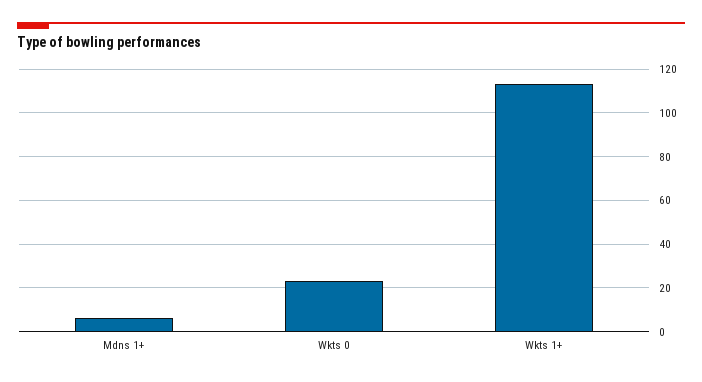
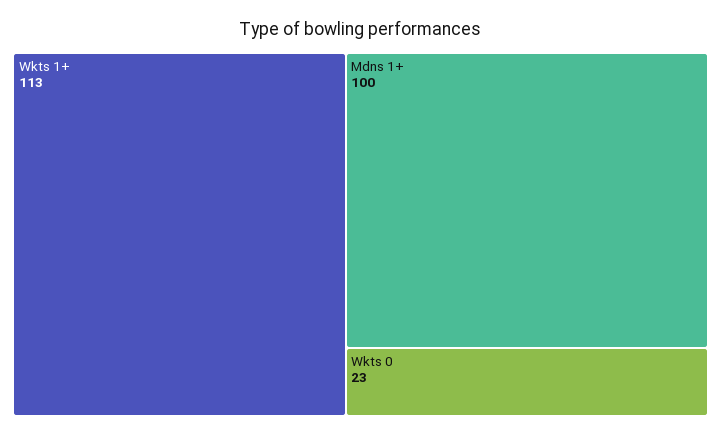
Mdns 1+: 5 -> 100

